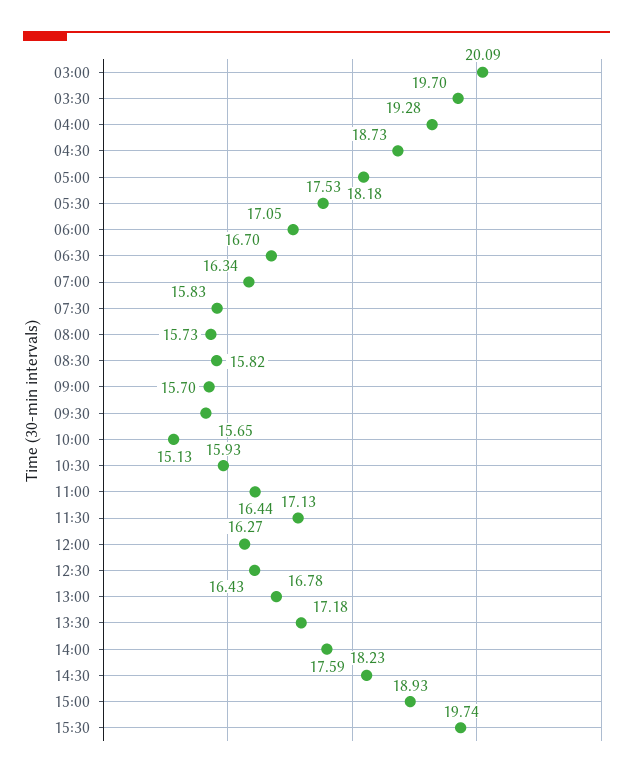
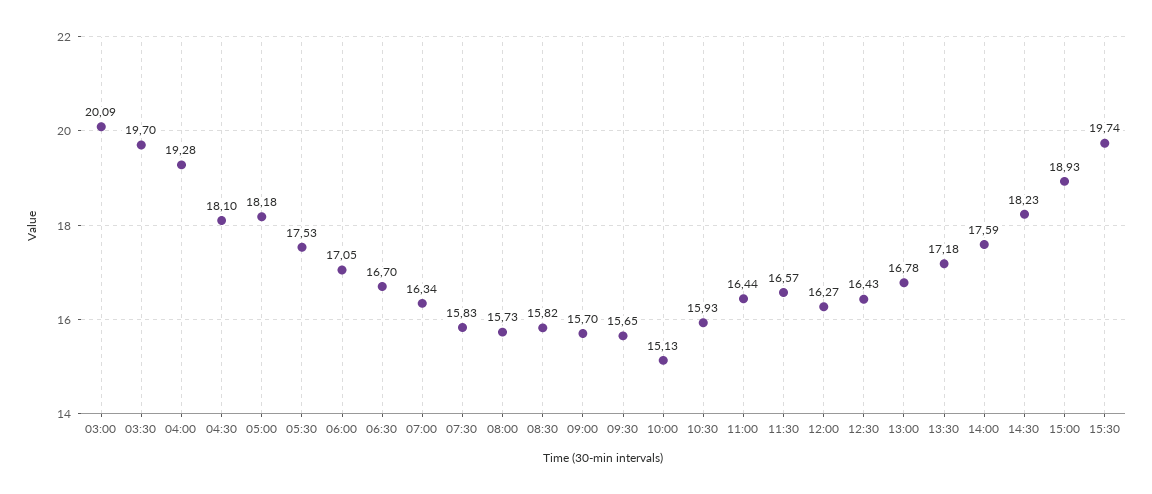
04:30: 18.73 -> 18.1
11:30: 17.13 -> 16.57

